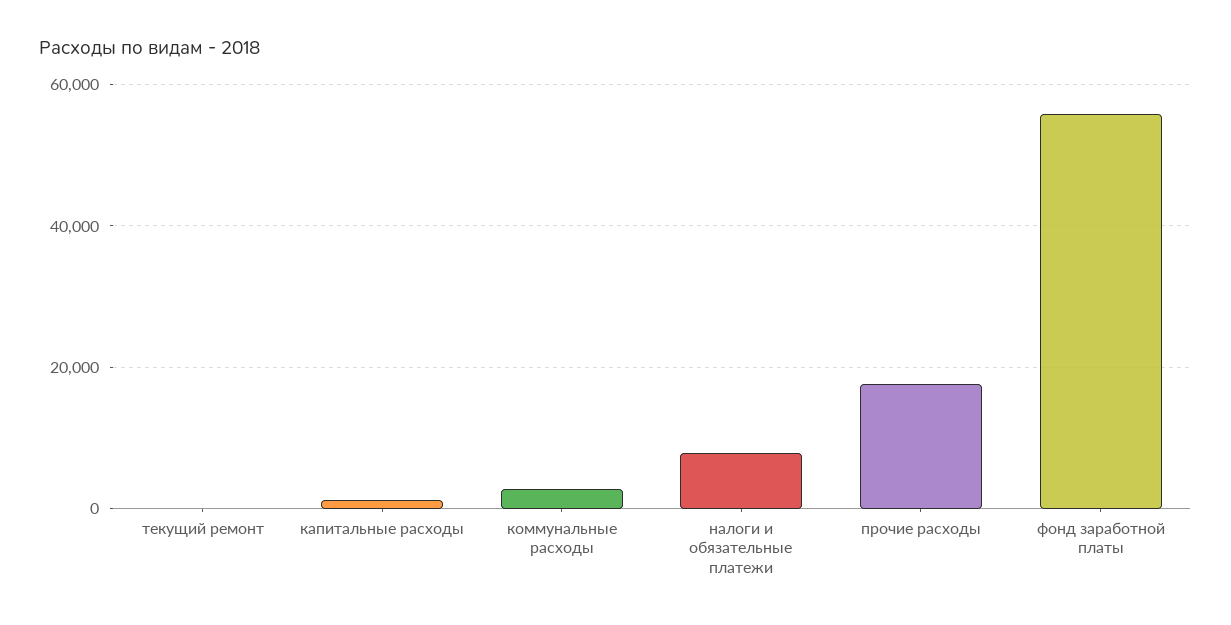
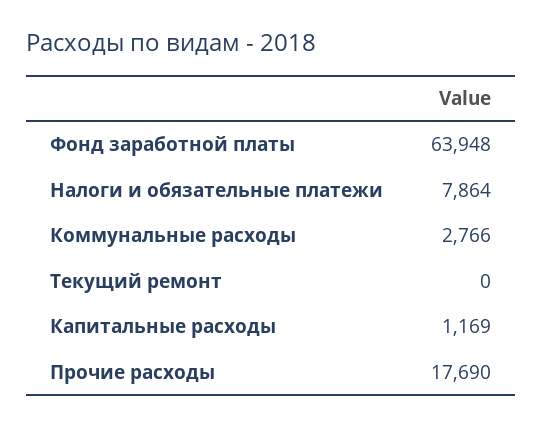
фонд заработной платы: 56000 -> 63948

